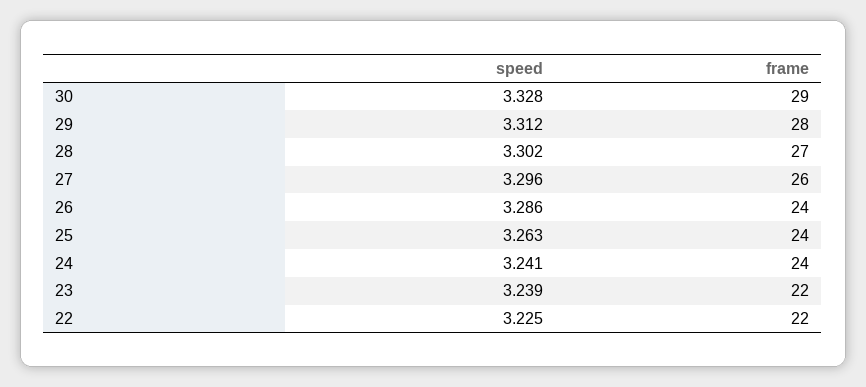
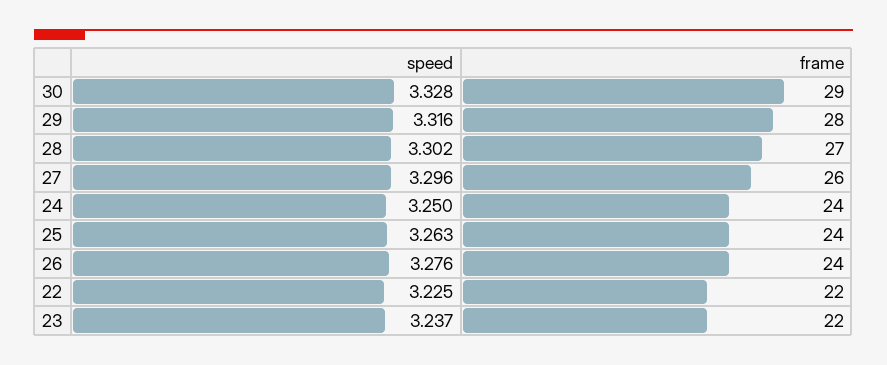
speed, 29: 3.312 -> 3.316
speed, 26: 3.286 -> 3.276
speed, 24: 3.241 -> 3.25
speed, 23: 3.239 -> 3.237

